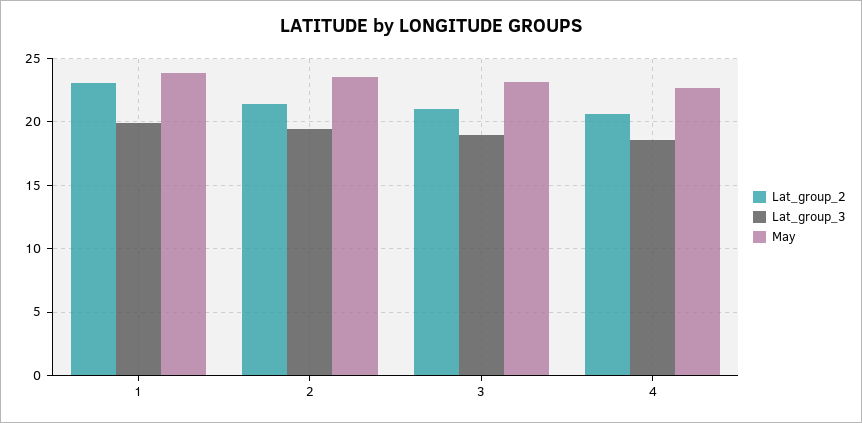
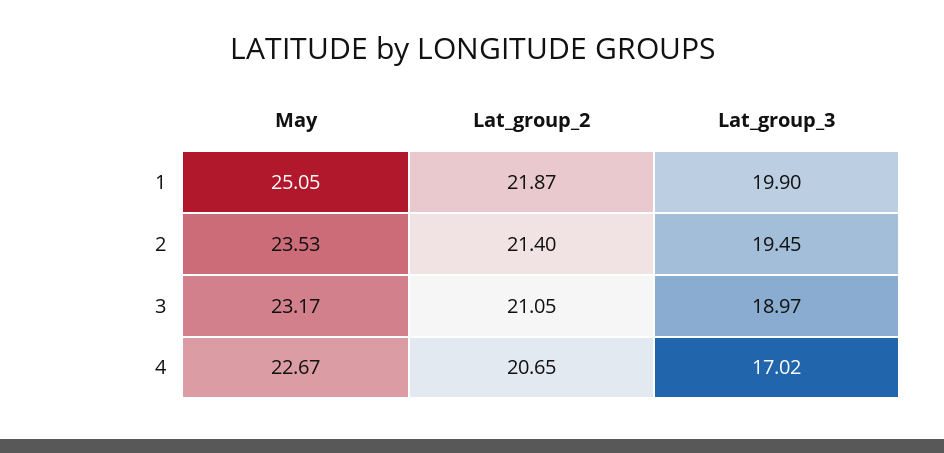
Lat_group_2, 1: 23 -> 21.87
May, 1: 24 -> 25.05
Lat_group_3, 4: 18.5 -> 17.02

